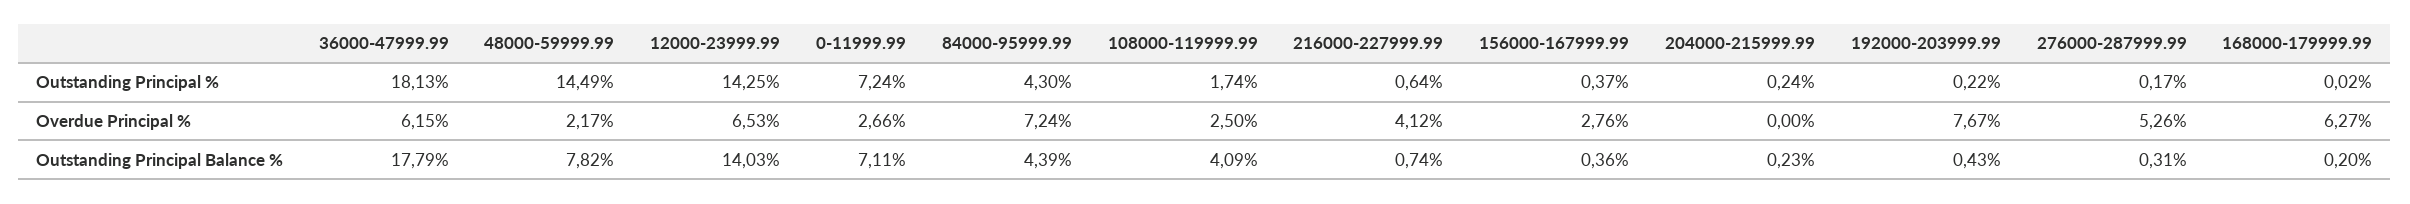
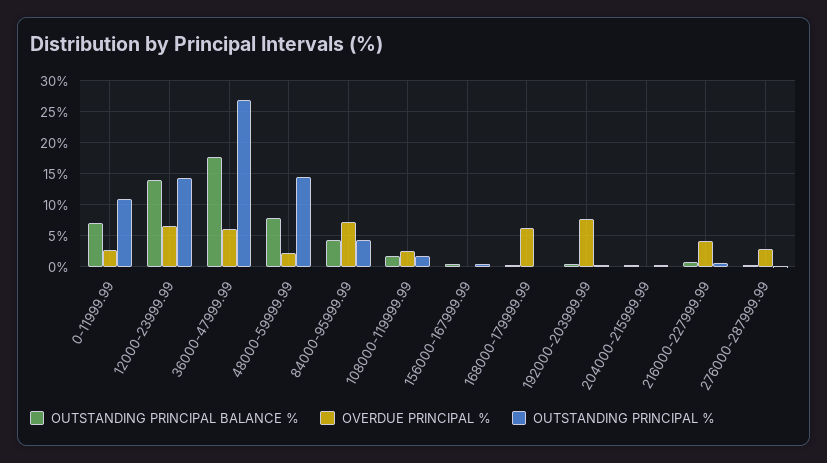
Outstanding Principal %, 36000-47999.99: 18.13 -> 27
Outstanding Principal %, 0-11999.99: 7.24 -> 11
Overdue Principal %, 156000-167999.99: 2.76 -> 0
Overdue Principal %, 276000-287999.99: 5.26 -> 3
Outstanding Principal Balance %, 108000-119999.99: 4.09 -> 2

